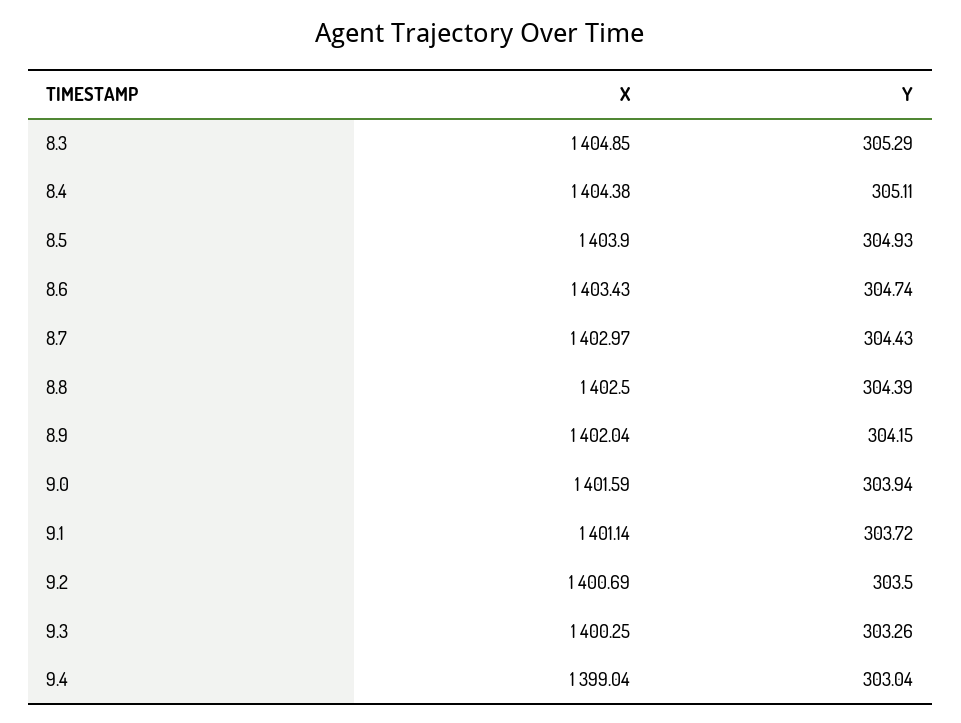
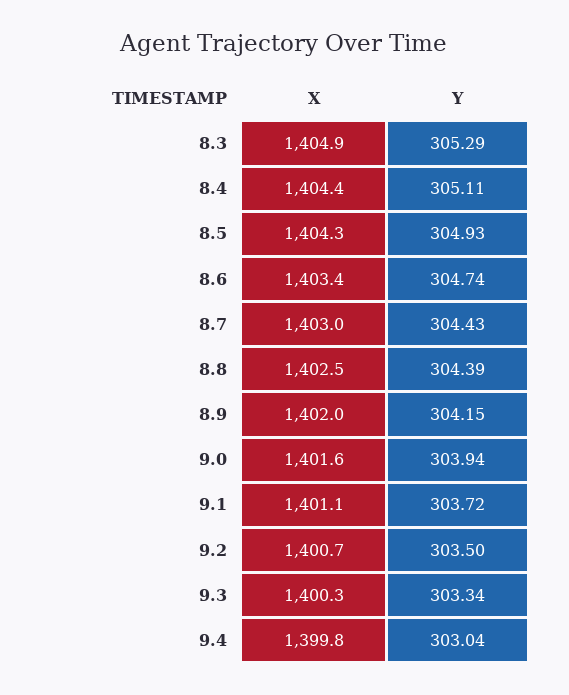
X, 8.5: 1403.9 -> 1404.3
Y, 9.3: 303.26 -> 303.34
X, 9.4: 1399.04 -> 1399.8

